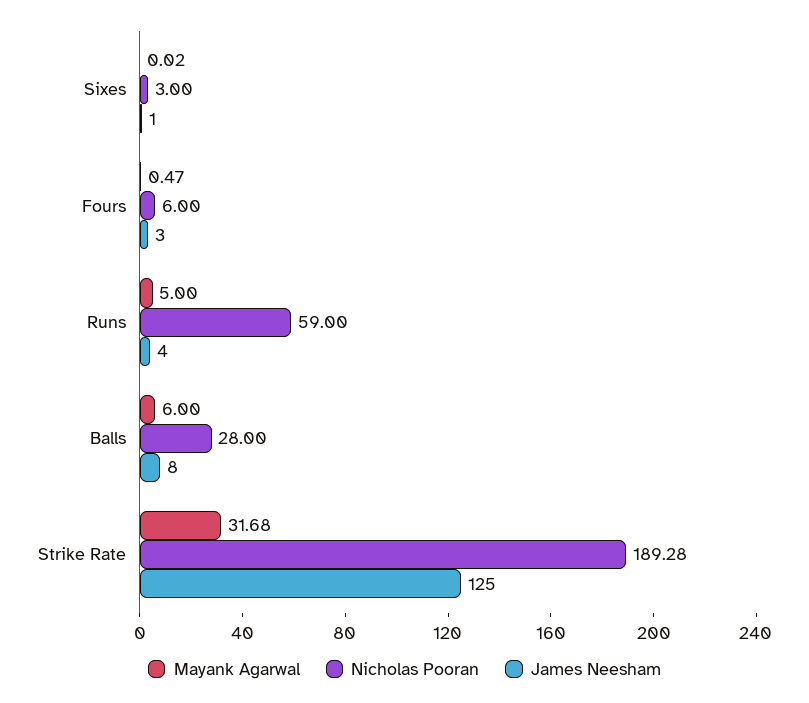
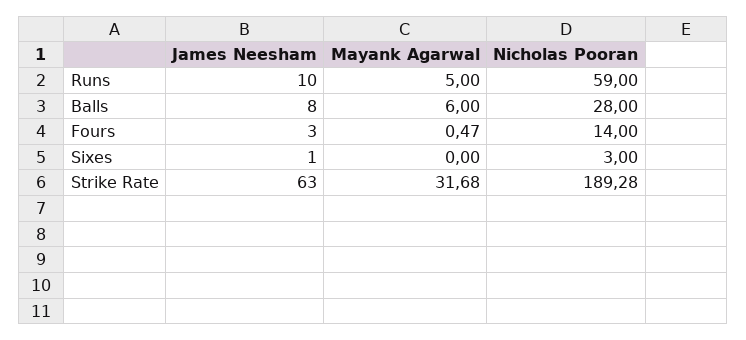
Mayank Agarwal, Sixes: 0.02 -> 0
Nicholas Pooran, Fours: 6 -> 14
James Neesham, Runs: 4 -> 10
James Neesham, Strike Rate: 125 -> 63

